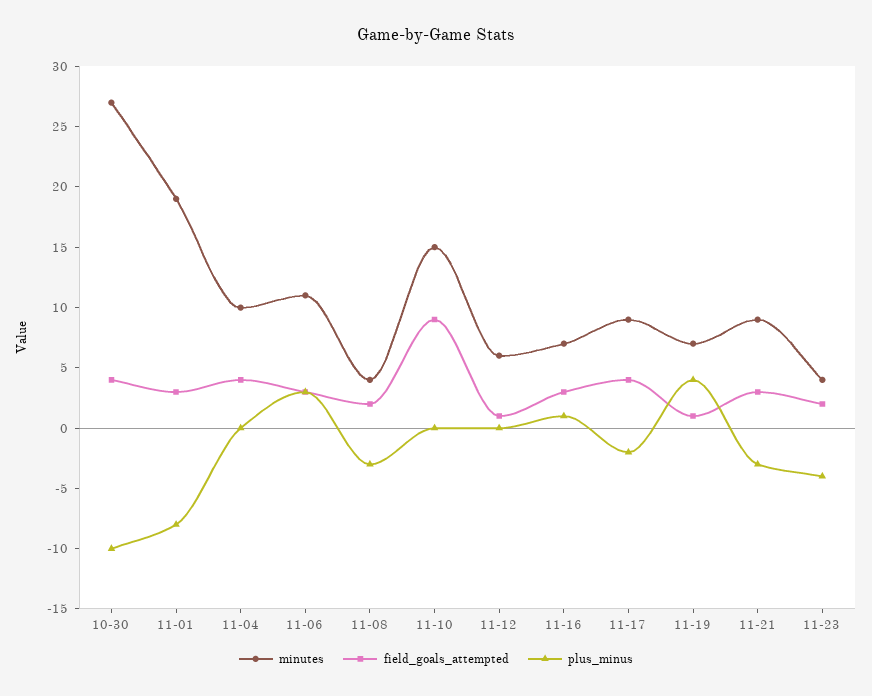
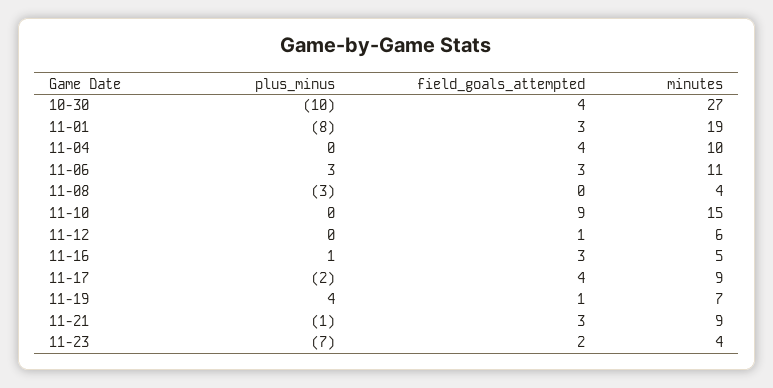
field_goals_attempted, 11-08: 2 -> 0
minutes, 11-16: 7 -> 5
plus_minus, 11-21: -3 -> -1
plus_minus, 11-23: -4 -> -7

